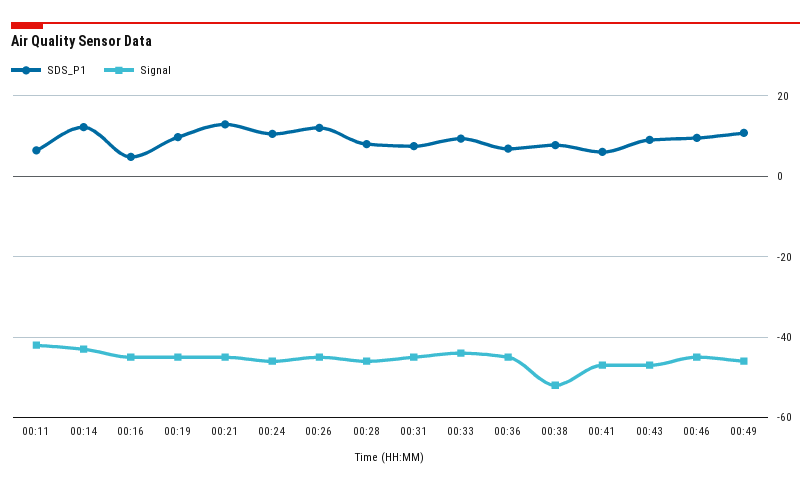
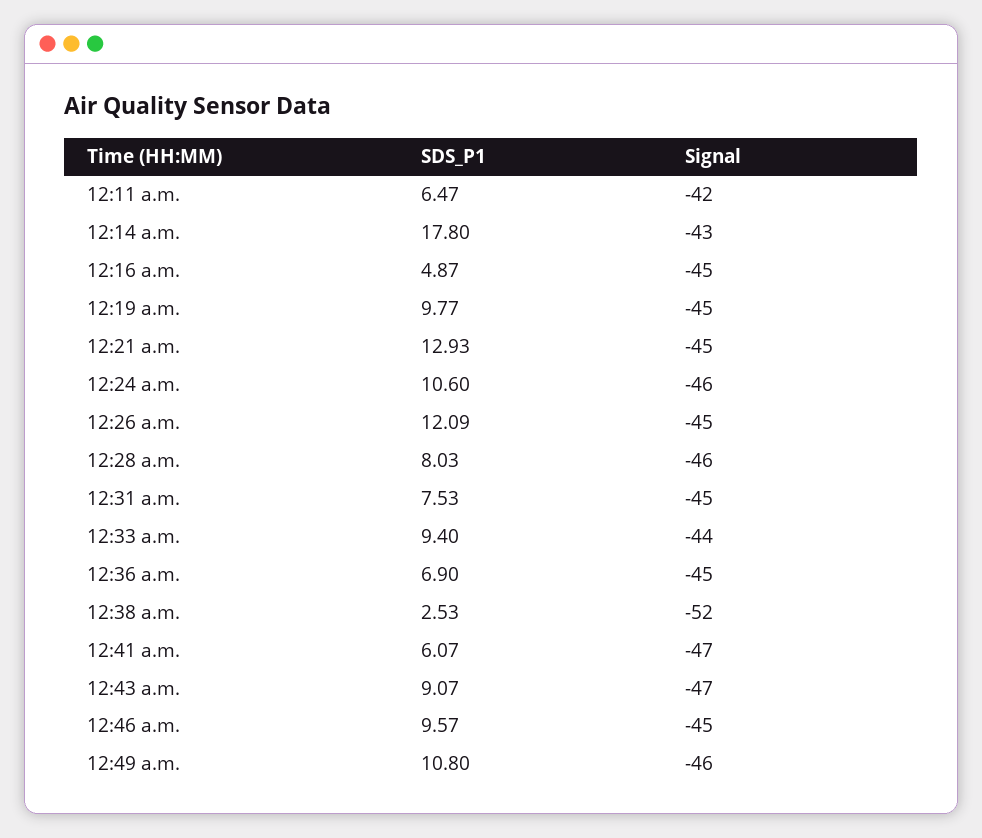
SDS_P1, 00:14: 12 -> 17.8
SDS_P1, 00:38: 8 -> 2.53

